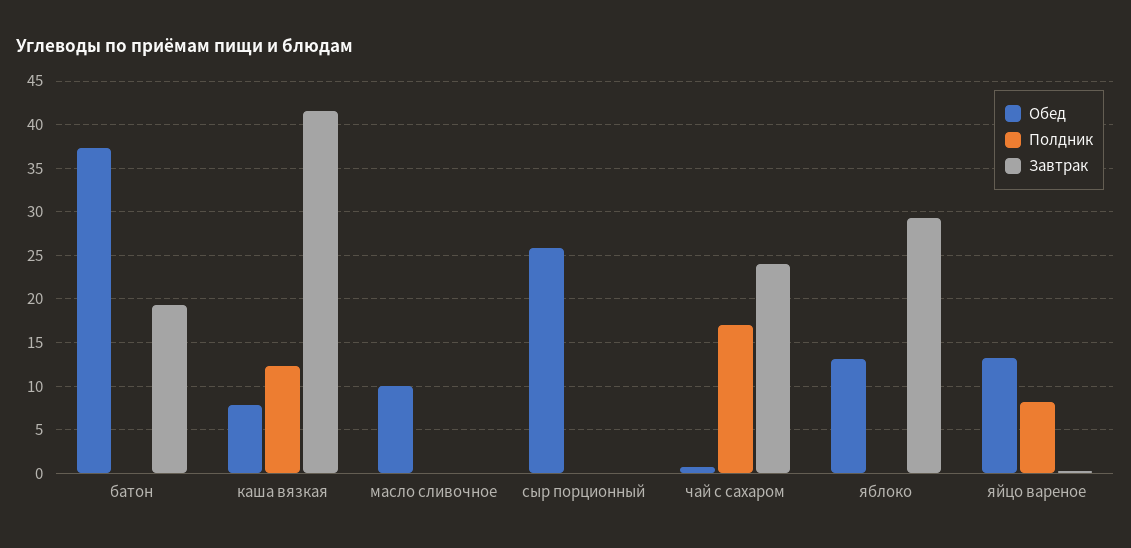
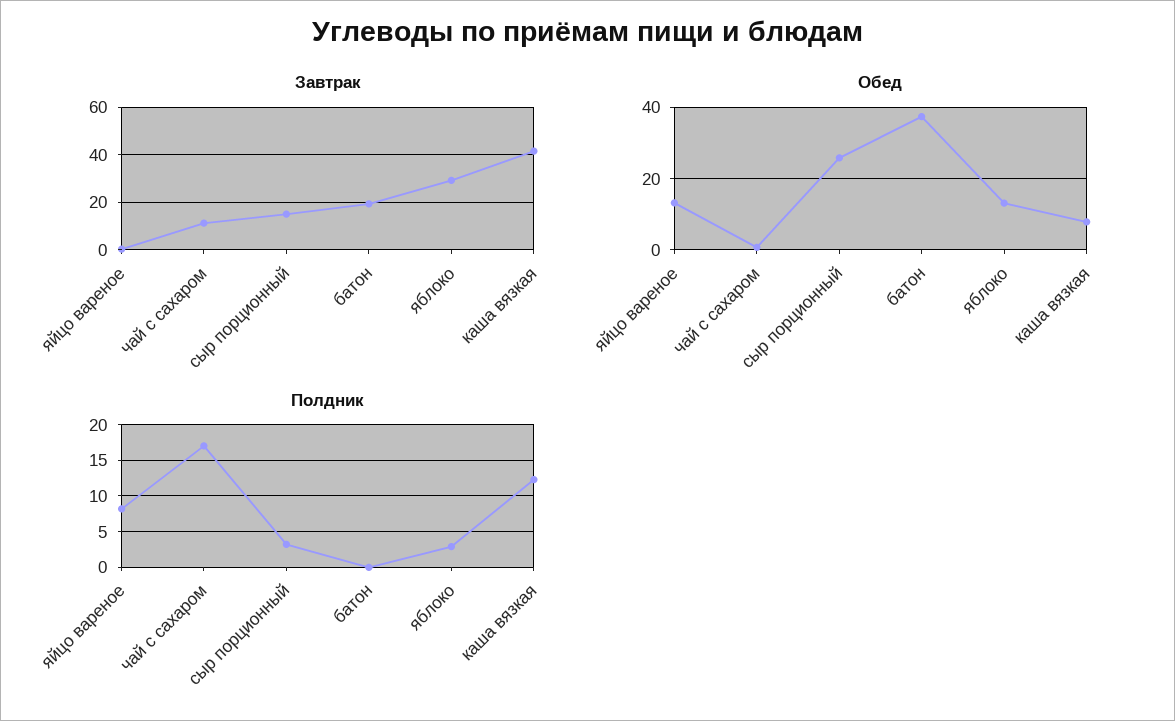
Обед, масло сливочное: 10 -> none
Полдник, масло сливочное: 0 -> none
Завтрак, масло сливочное: 0 -> none
Полдник, сыр порционный: 0 -> 3
Завтрак, сыр порционный: 0 -> 15
Завтрак, чай с сахаром: 24 -> 10
Полдник, яблоко: 0 -> 3

